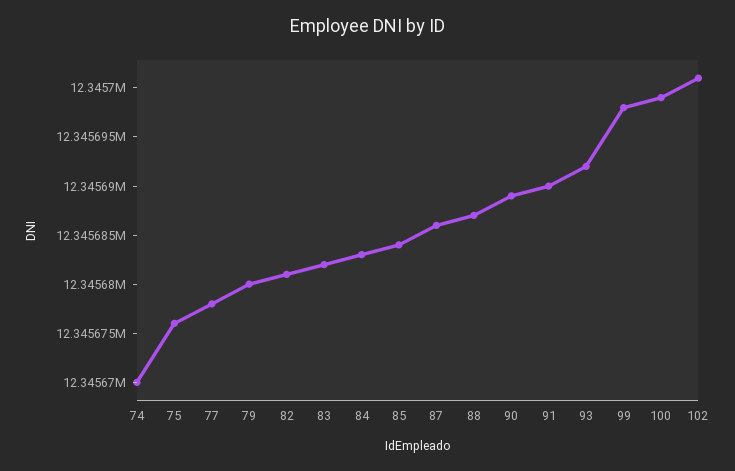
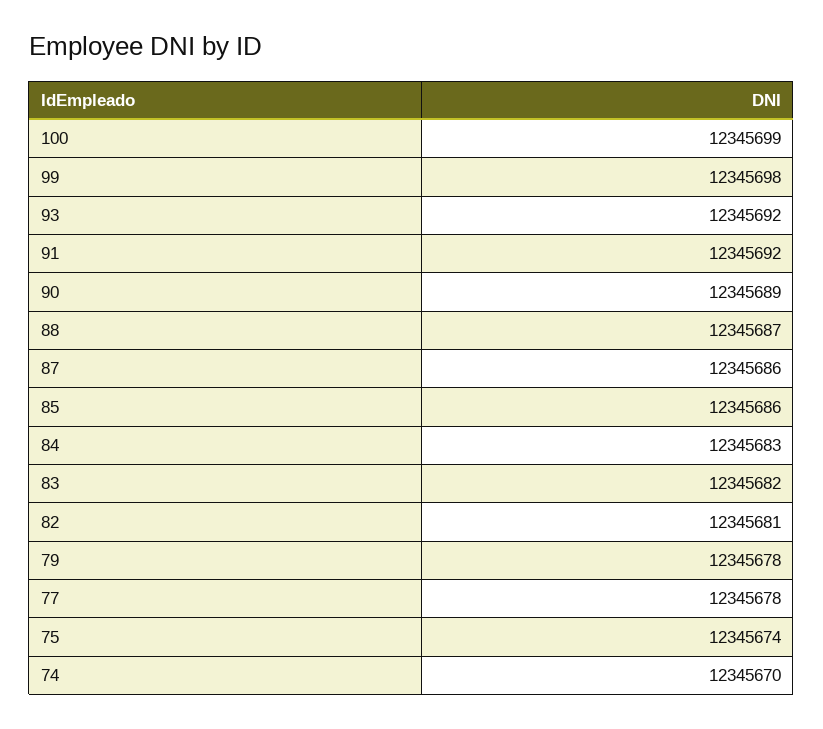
75: 12345676 -> 12345674
79: 12345680 -> 12345678
85: 12345684 -> 12345686
91: 12345690 -> 12345692
102: 12345701 -> none

